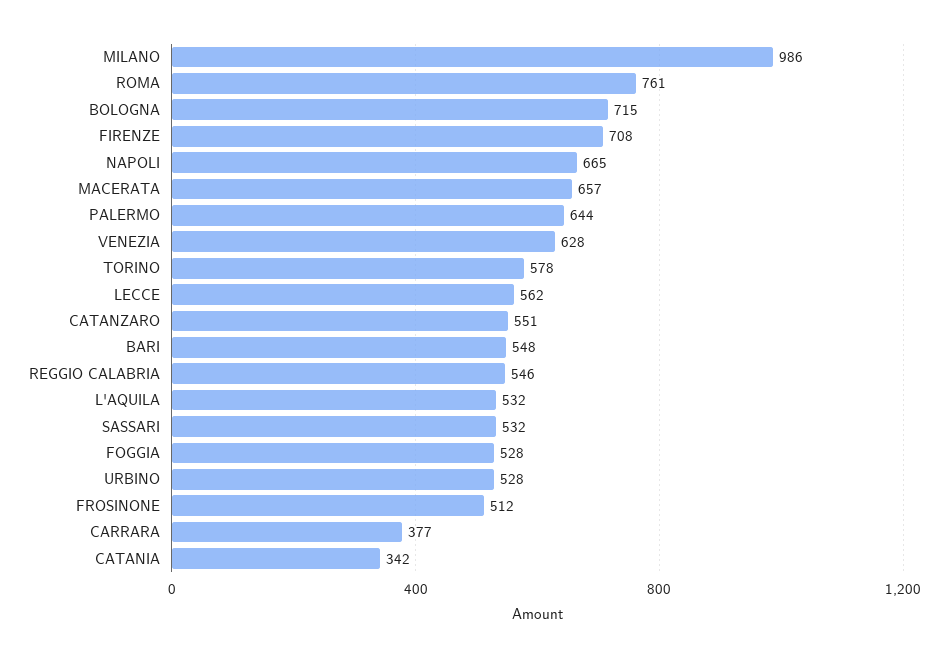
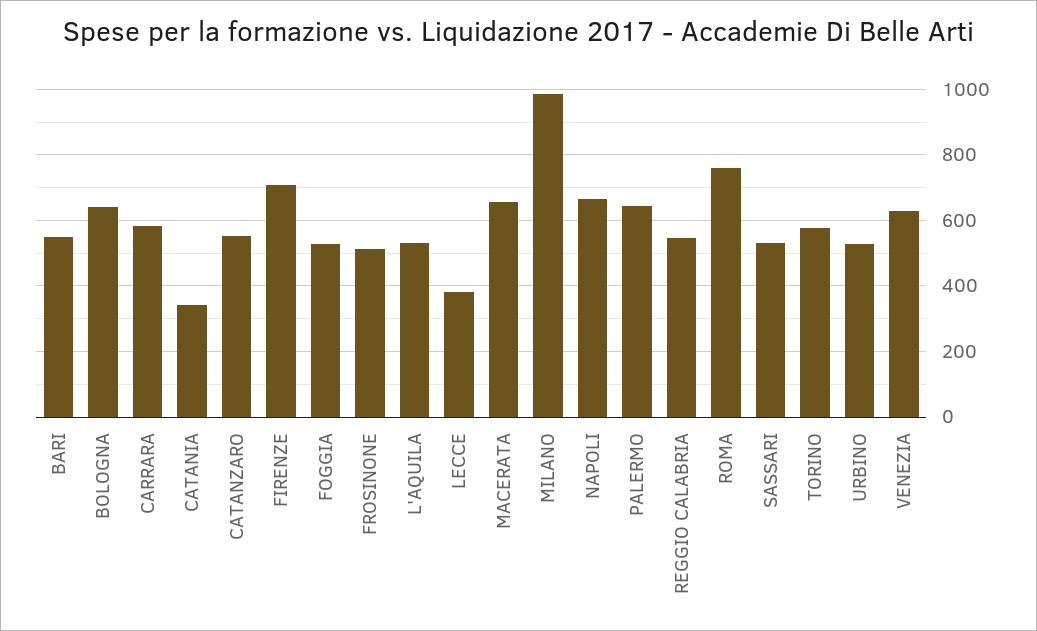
BOLOGNA: 715 -> 640
LECCE: 562 -> 380
CARRARA: 377 -> 580

